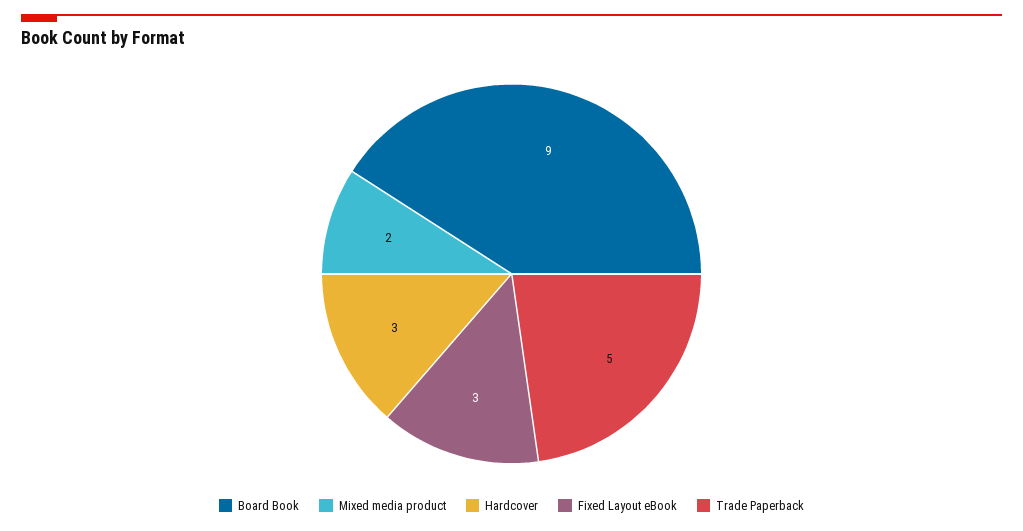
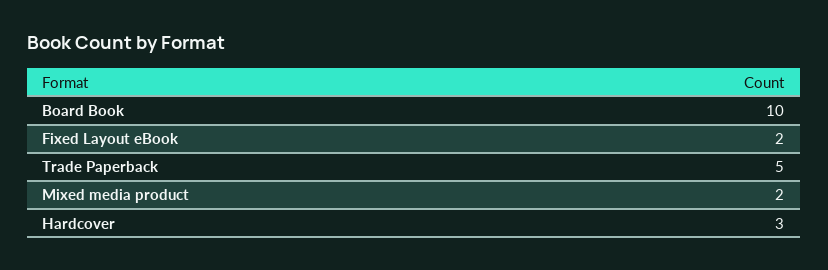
Board Book: 9 -> 10
Fixed Layout eBook: 3 -> 2

